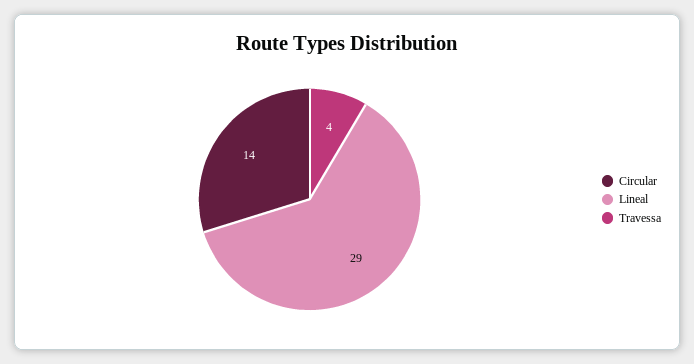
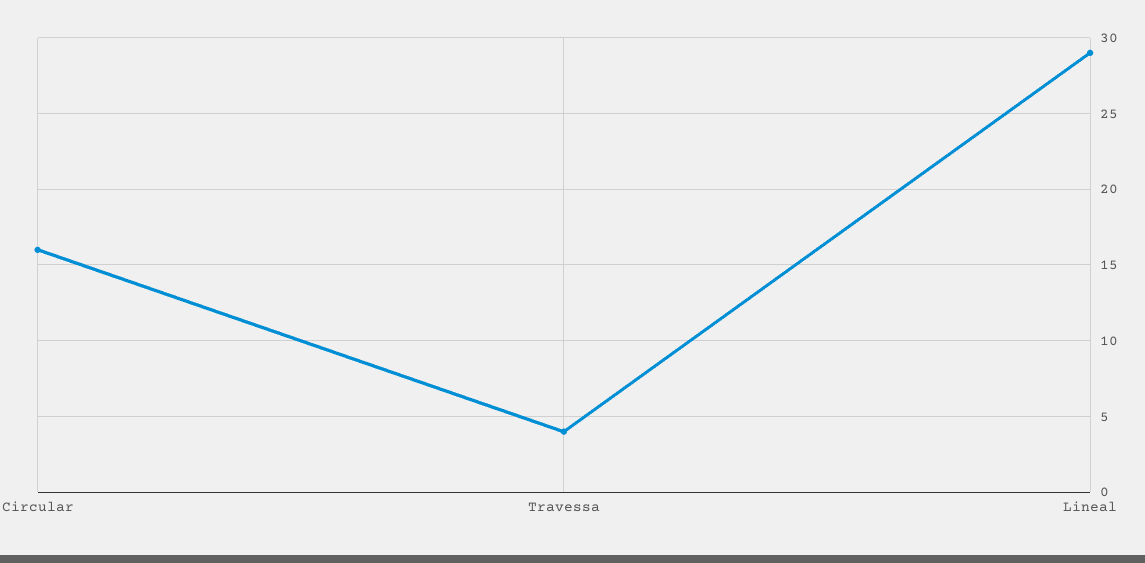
Circular: 14 -> 16

